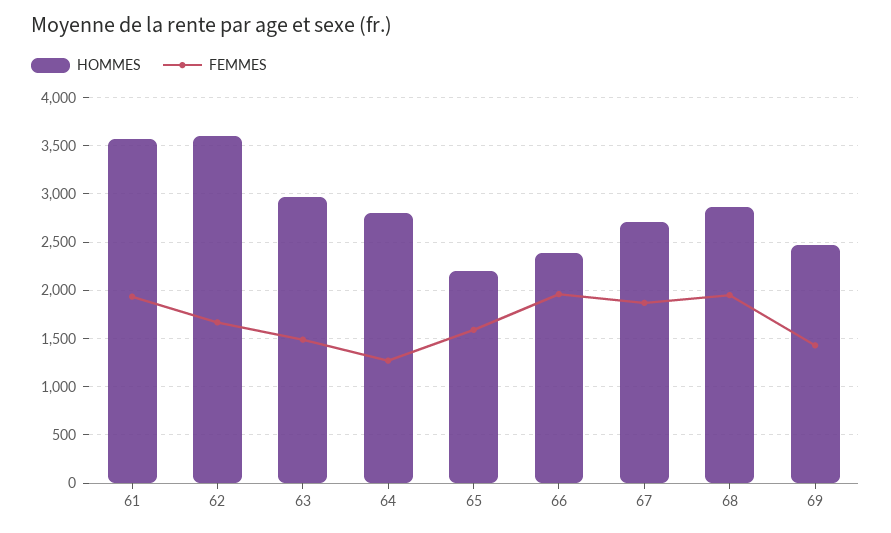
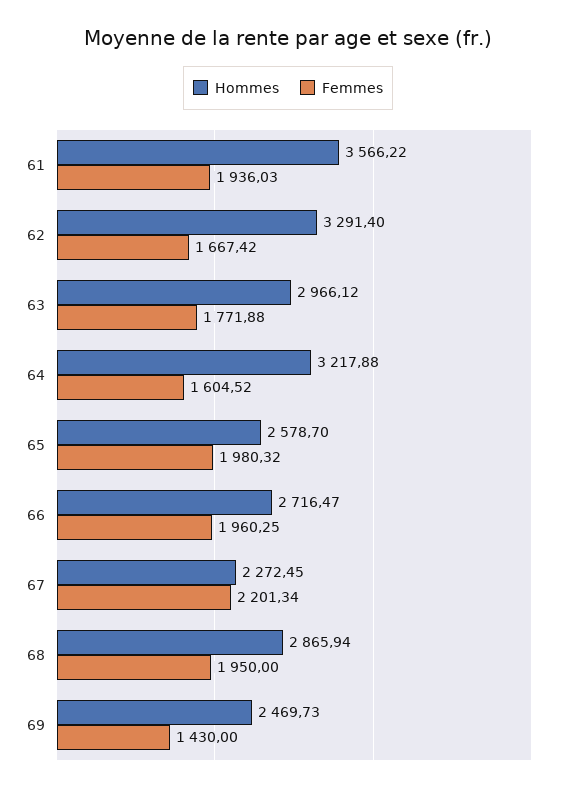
HOMMES, 62: 3600 -> 3291.4
FEMMES, 63: 1500 -> 1771.88
HOMMES, 64: 2800 -> 3217.88
FEMMES, 64: 1300 -> 1604.52
HOMMES, 65: 2200 -> 2578.7
FEMMES, 65: 1600 -> 1980.32
HOMMES, 66: 2400 -> 2716.47
HOMMES, 67: 2700 -> 2272.45
FEMMES, 67: 1900 -> 2201.34

